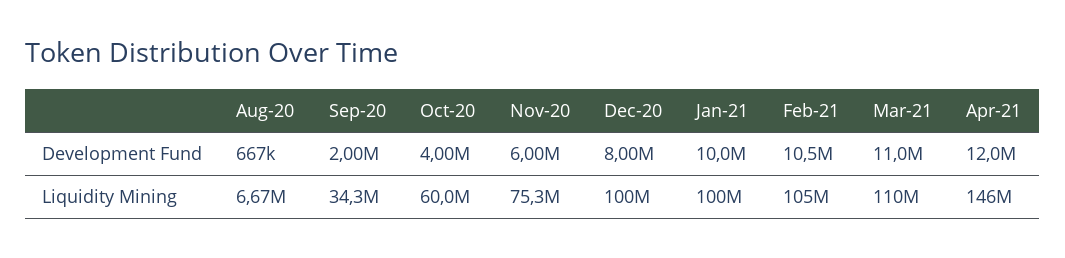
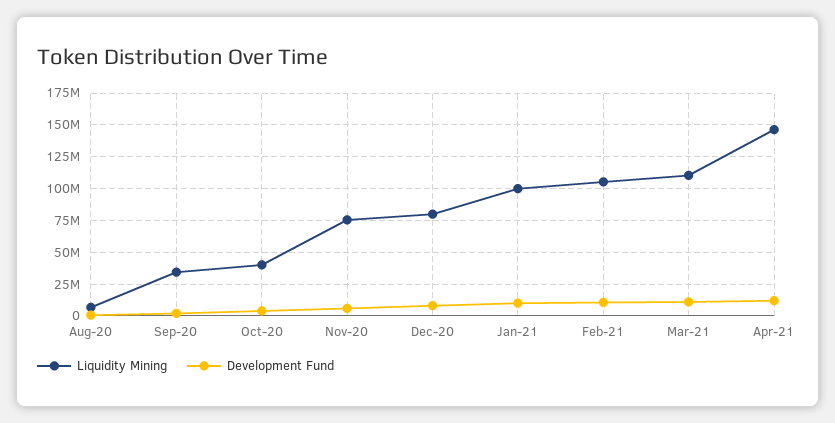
Liquidity Mining, Oct-20: 60000000 -> 40000000
Liquidity Mining, Dec-20: 100000000 -> 80000000

